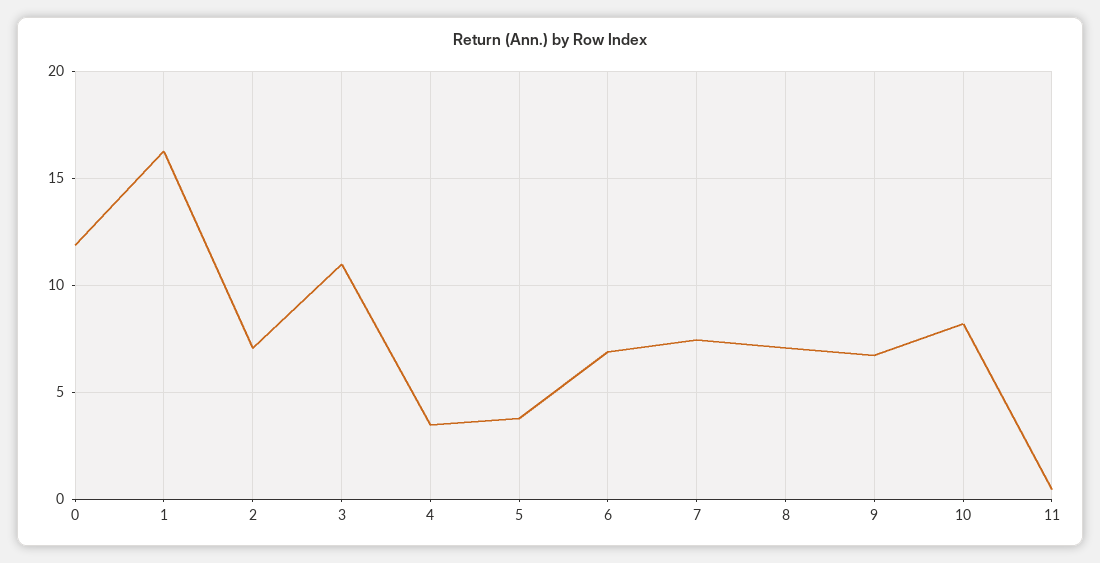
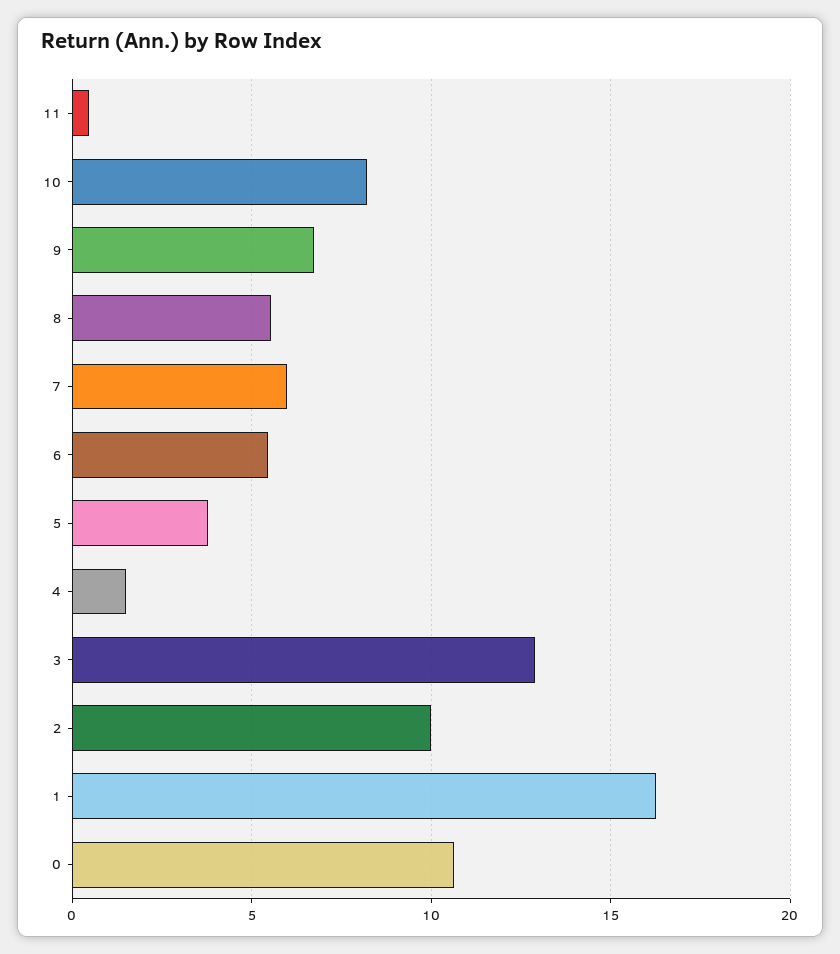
0: 12 -> 10.5
2: 7 -> 10
3: 11 -> 13
4: 3.5 -> 1.5
6: 7 -> 5.5
7: 7.5 -> 6
8: 7 -> 5.5

